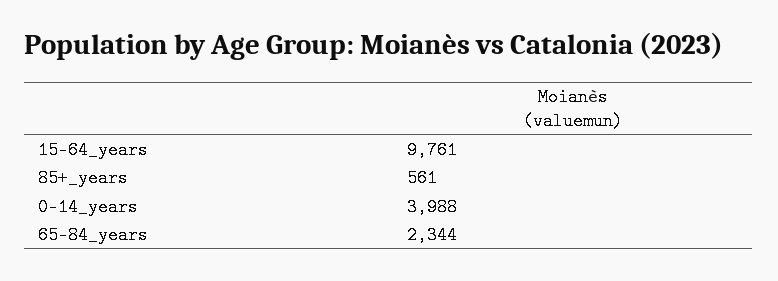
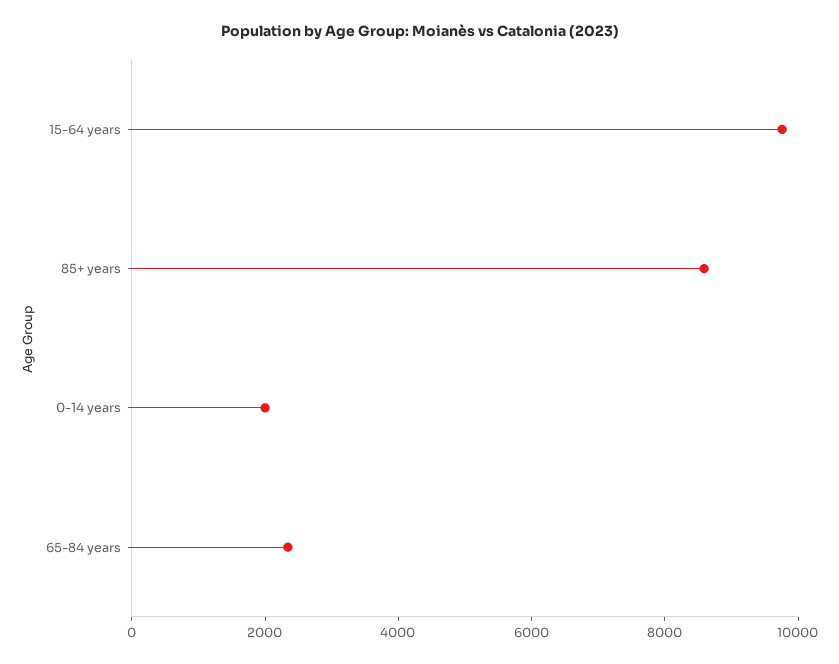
85+_years: 561 -> 8500
0-14_years: 3988 -> 2000

